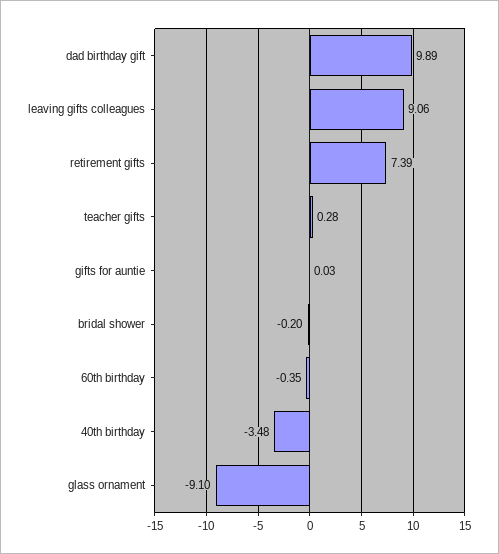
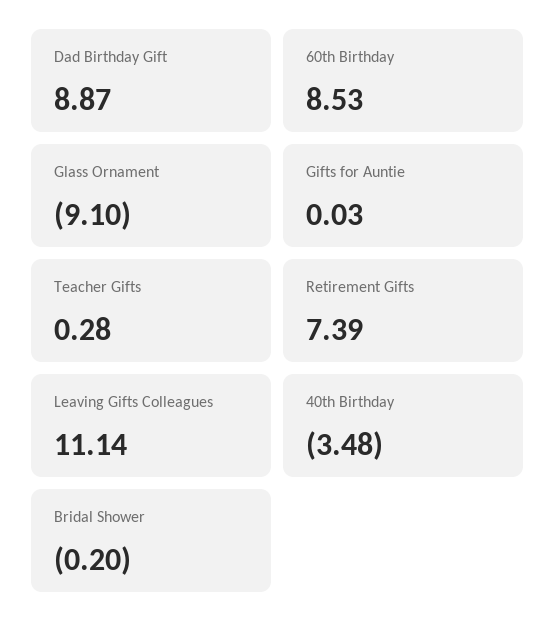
dad birthday gift: 9.89 -> 8.87
leaving gifts colleagues: 9.06 -> 11.14
60th birthday: -0.35 -> 8.53

